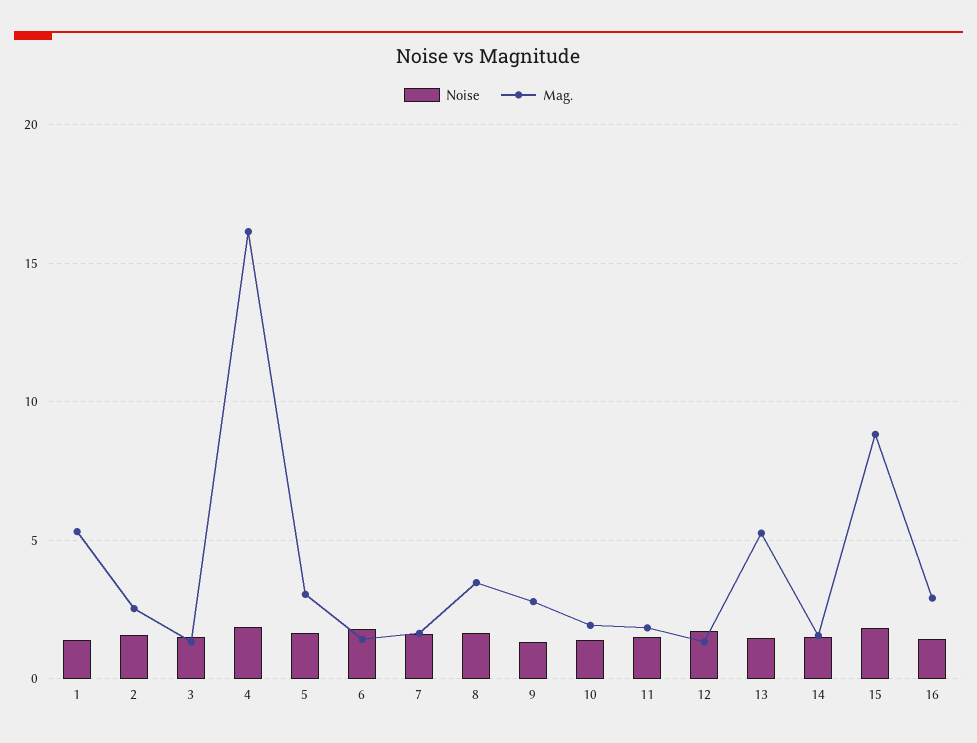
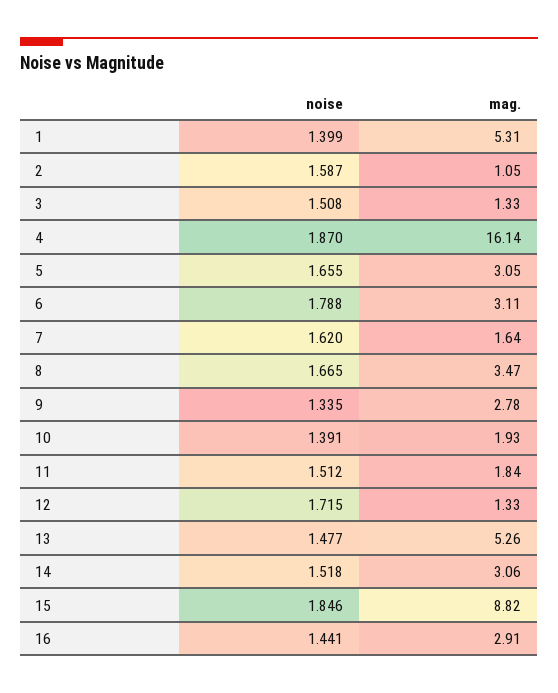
Mag., 2: 2.5 -> 1.05
Mag., 6: 1.5 -> 3.11
Mag., 14: 1.5 -> 3.06

